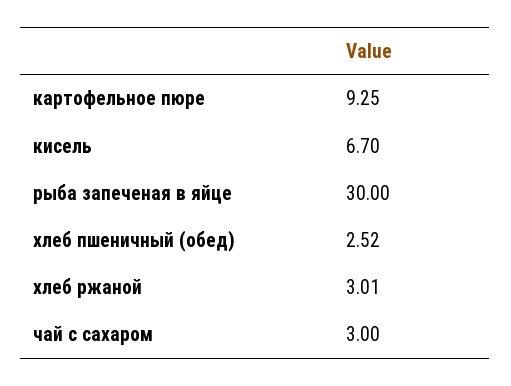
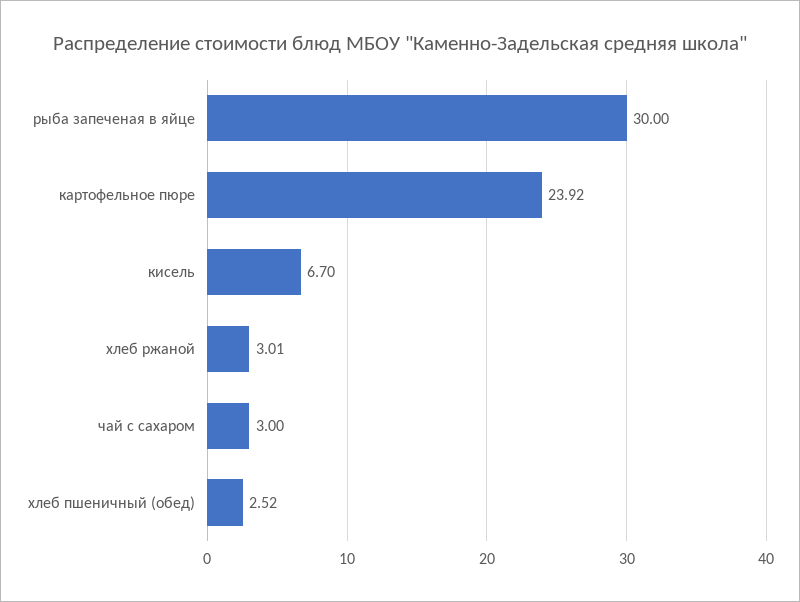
картофельное пюре: 9.25 -> 23.92

